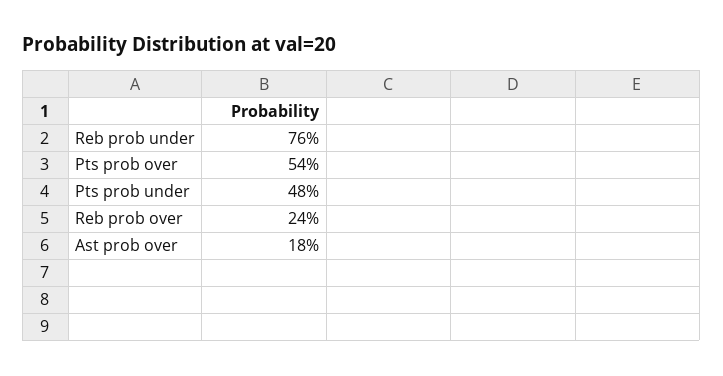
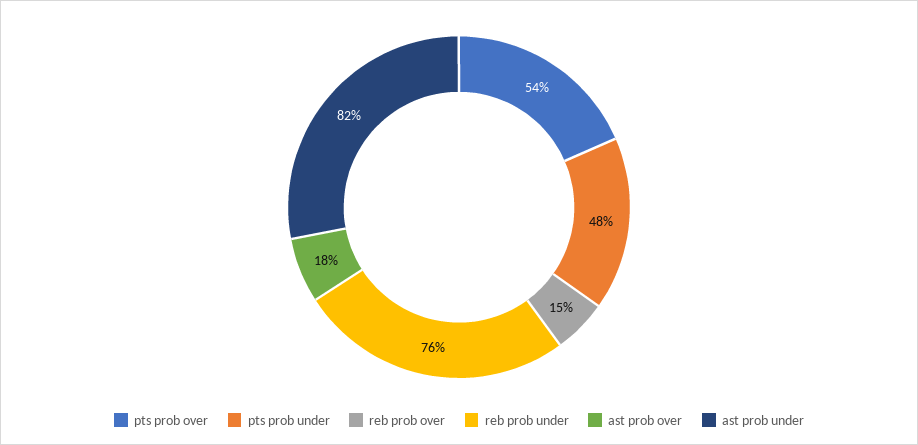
Reb prob over: 24 -> 15
ast prob under: none -> 82

